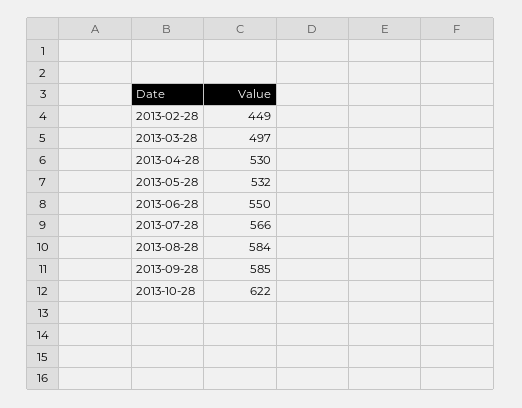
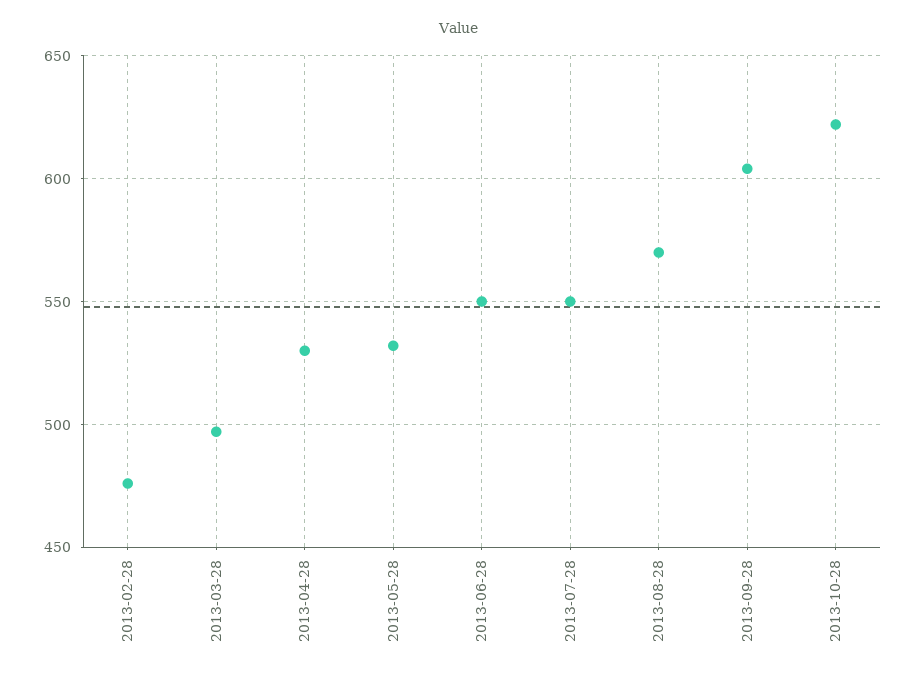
2013-02-28: 449 -> 475
2013-07-28: 566 -> 550
2013-08-28: 584 -> 570
2013-09-28: 585 -> 605

